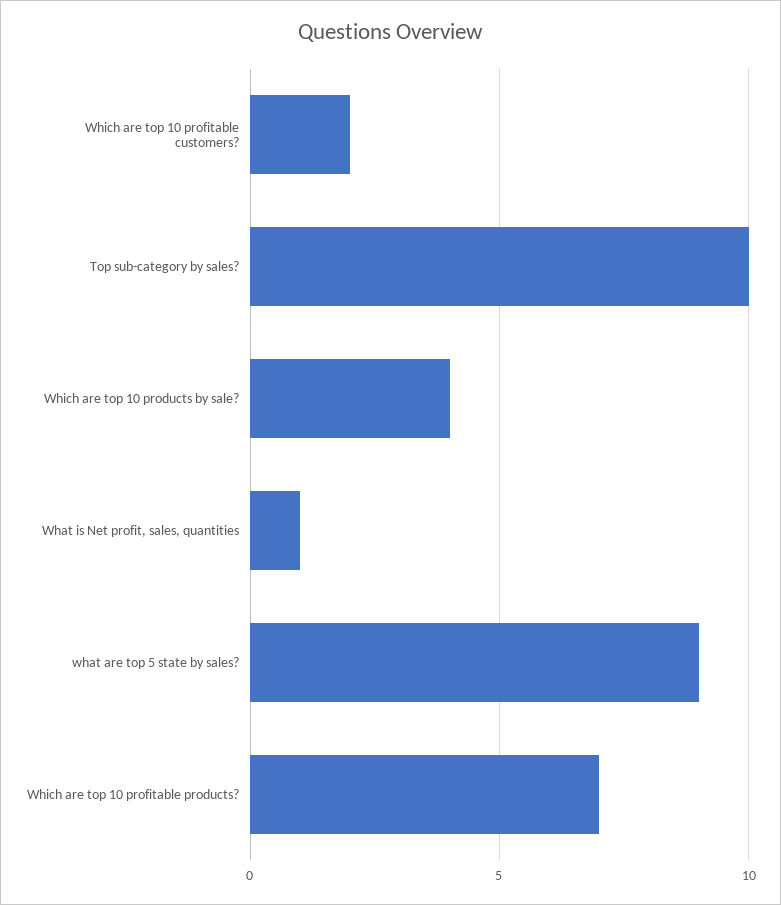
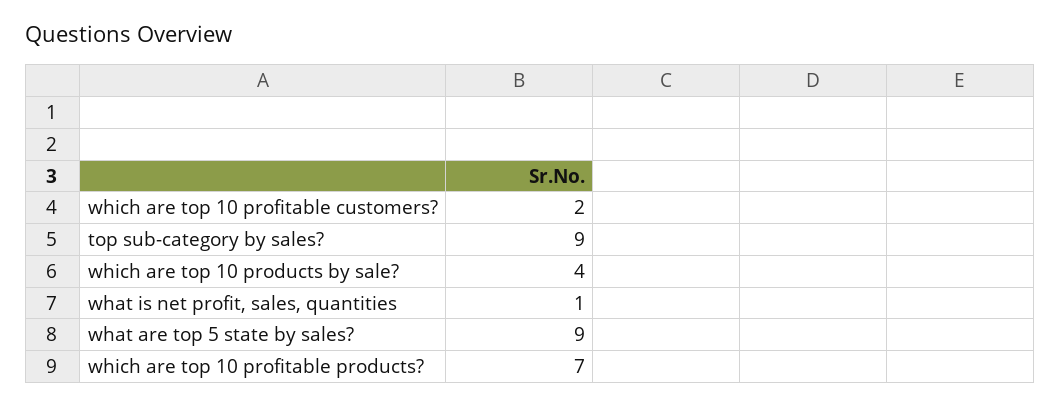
Top sub-category by sales?: 10 -> 9

